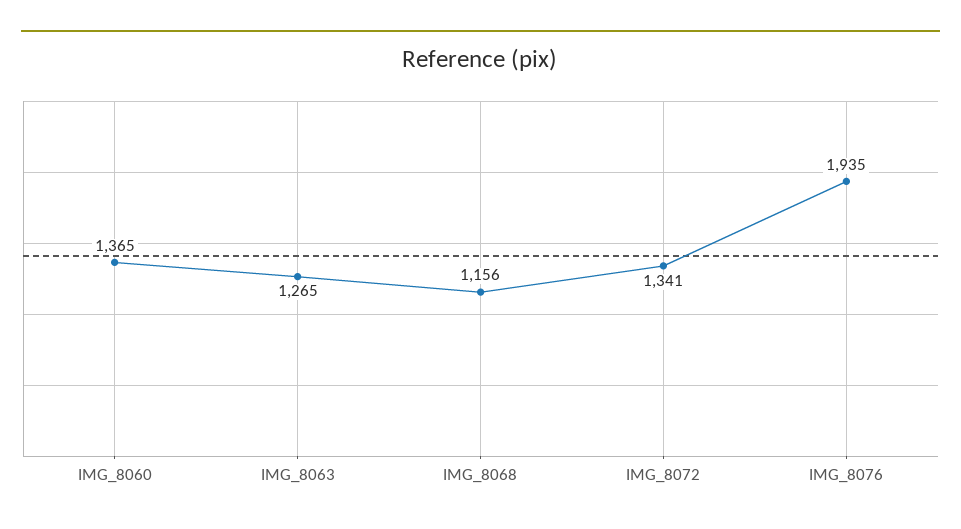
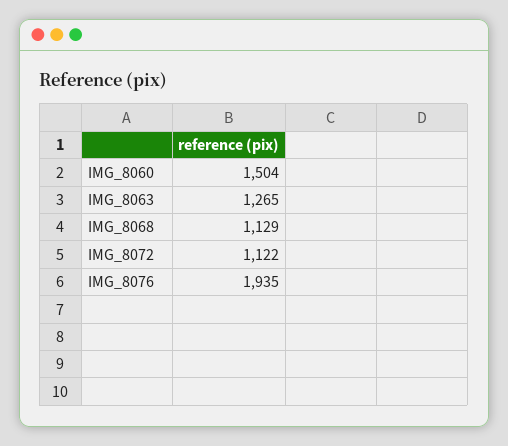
IMG_8060: 1365 -> 1504
IMG_8068: 1156 -> 1129
IMG_8072: 1341 -> 1122

